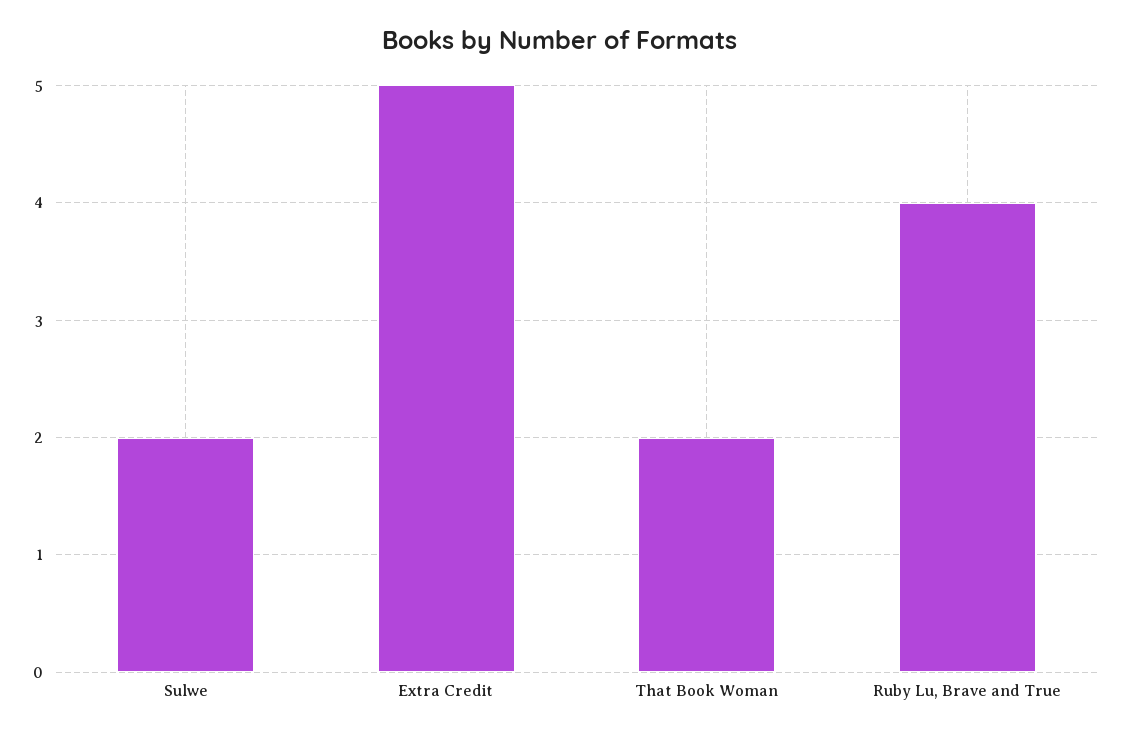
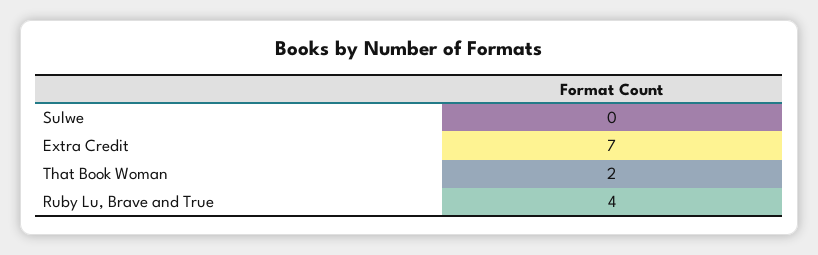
Sulwe: 2 -> 0
Extra Credit: 5 -> 7

